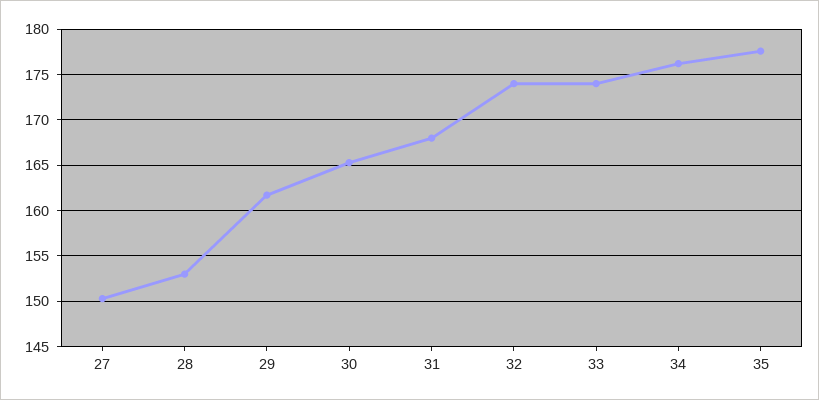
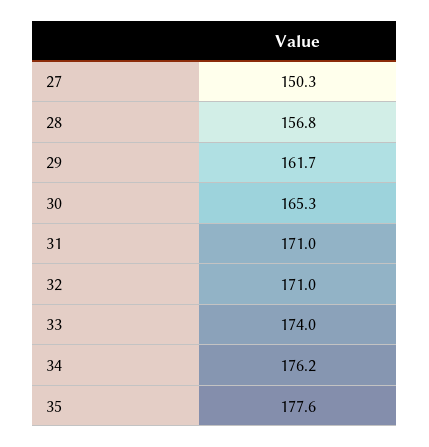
28: 153 -> 156.8
31: 168 -> 171
32: 174 -> 171

